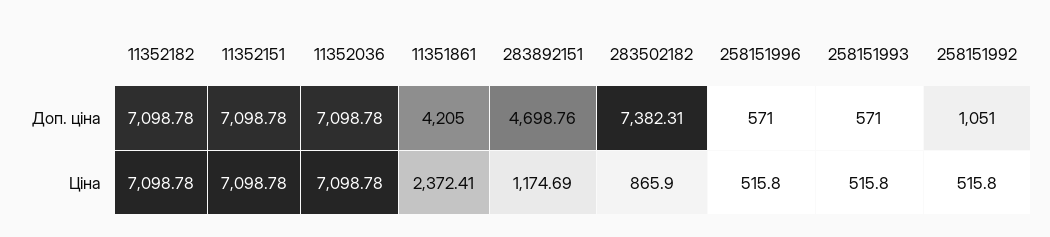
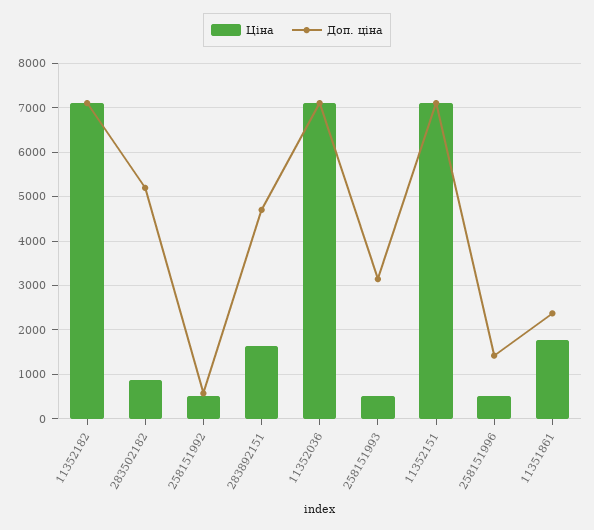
Доп. ціна, 11351861: 4205 -> 2400
Доп. ціна, 283502182: 7382.31 -> 5200
Доп. ціна, 258151996: 571 -> 1400
Доп. ціна, 258151993: 571 -> 3200
Доп. ціна, 258151992: 1051 -> 600
Ціна, 11351861: 2372.41 -> 1800
Ціна, 283892151: 1174.69 -> 1600

